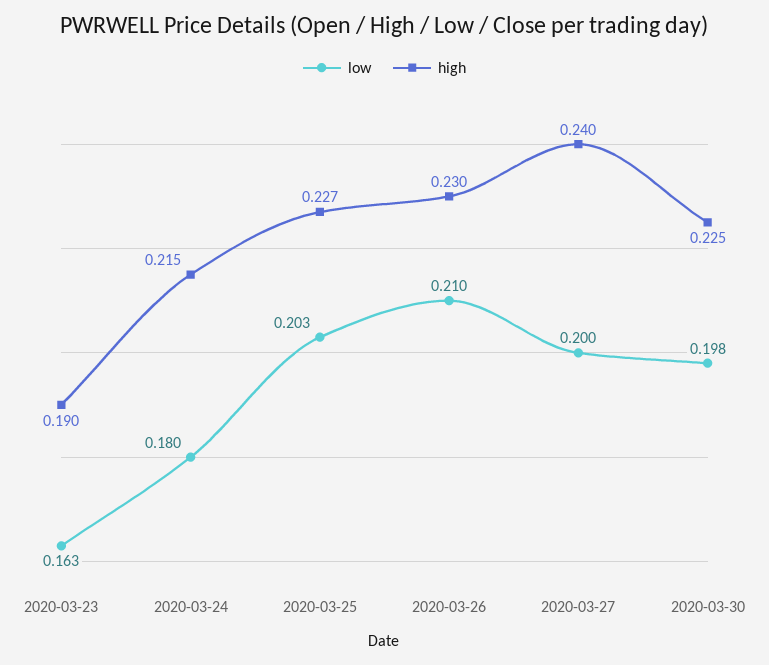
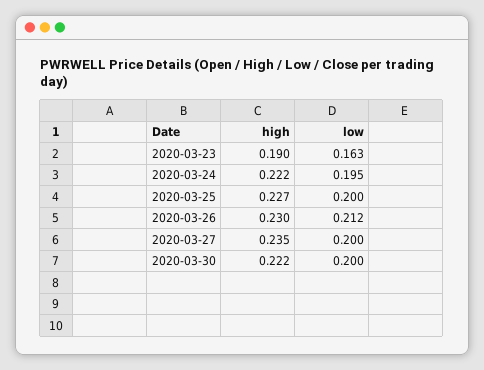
low, 2020-03-24: 0.18 -> 0.195
high, 2020-03-24: 0.215 -> 0.222
low, 2020-03-25: 0.203 -> 0.2
low, 2020-03-26: 0.21 -> 0.212
high, 2020-03-27: 0.24 -> 0.235
low, 2020-03-30: 0.198 -> 0.2
high, 2020-03-30: 0.225 -> 0.222

